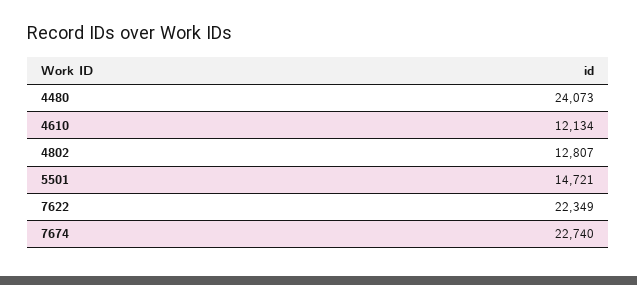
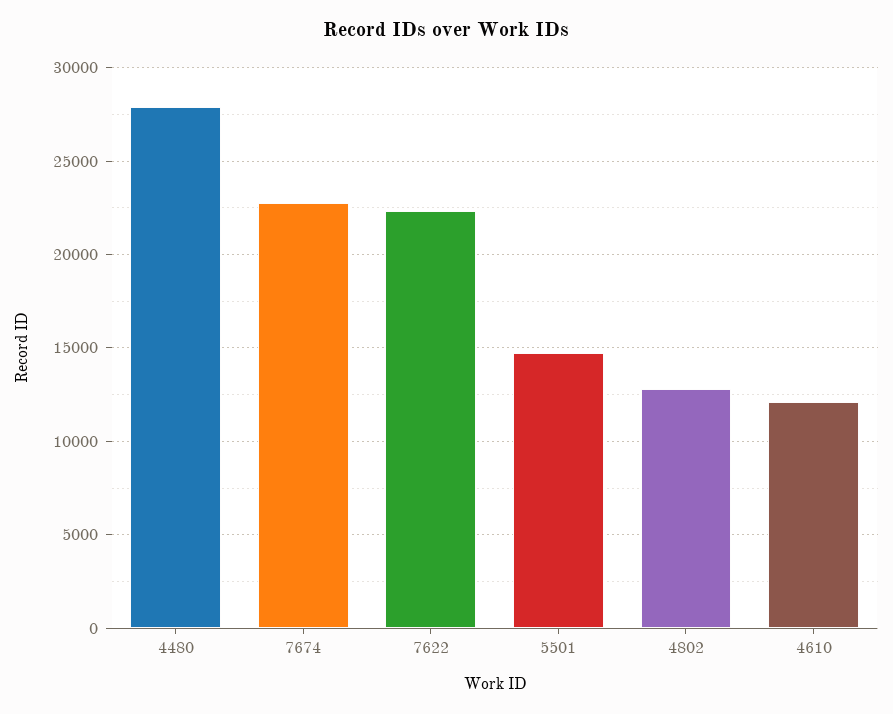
4480: 24073 -> 28000

